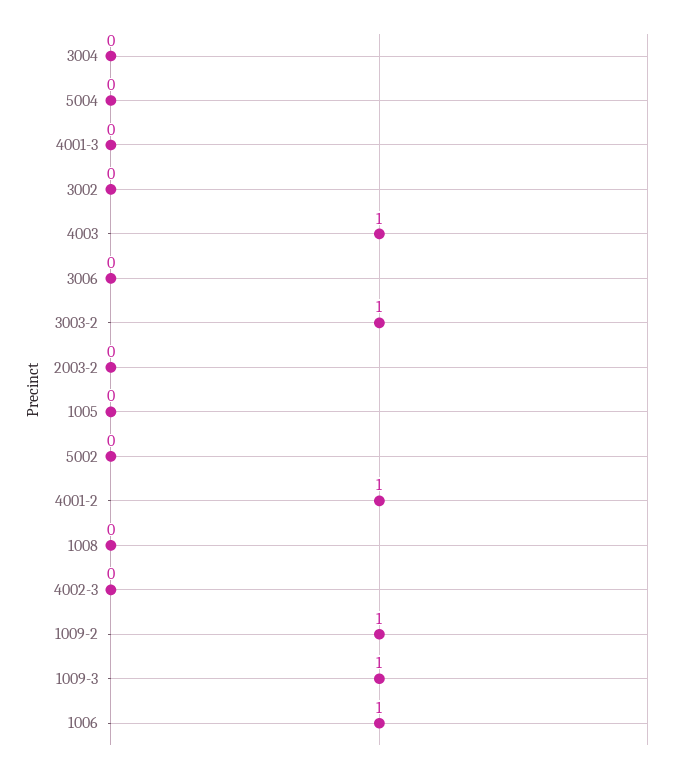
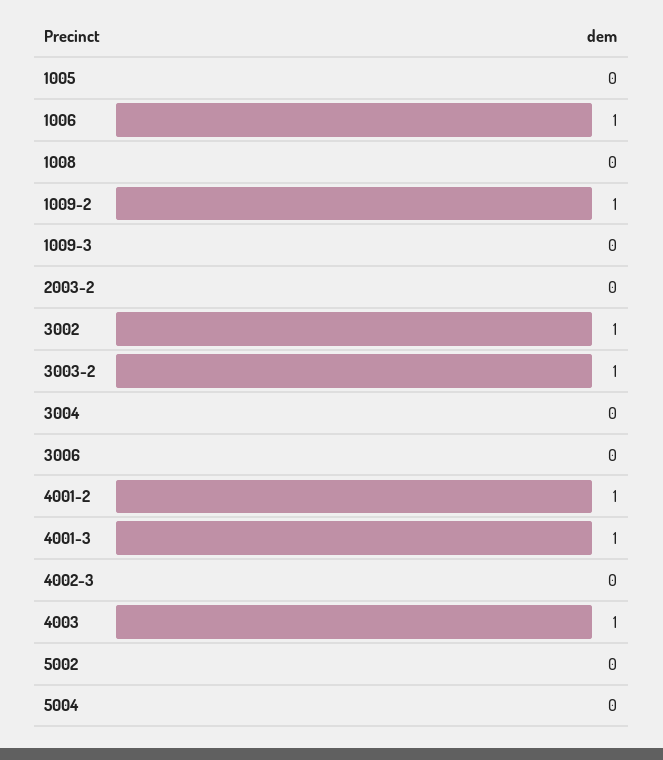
4001-3: 0 -> 1
3002: 0 -> 1
1009-3: 1 -> 0

